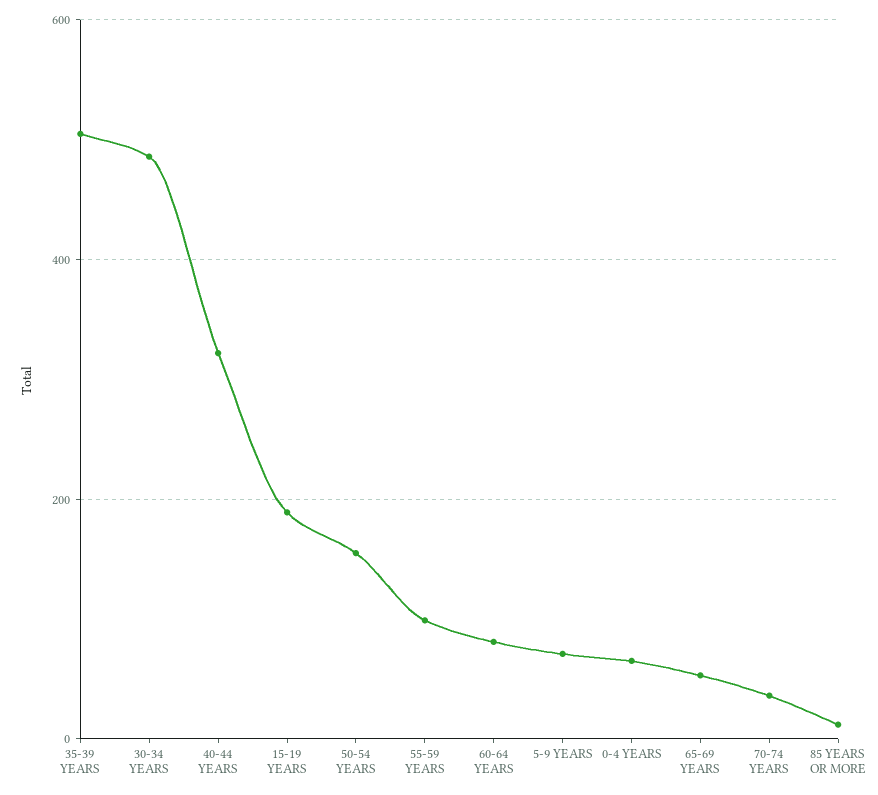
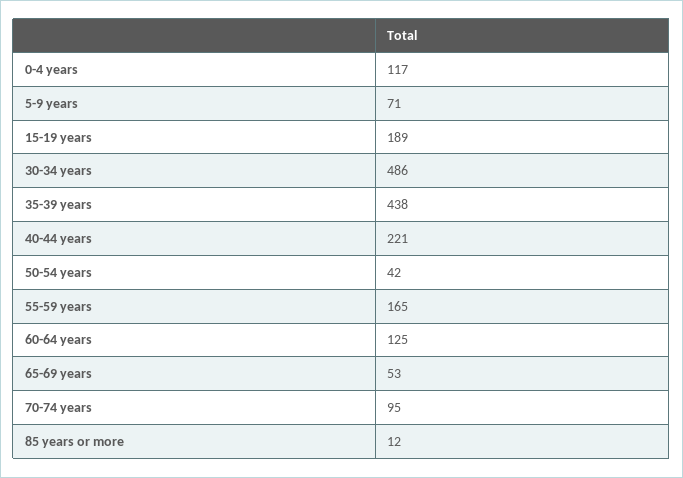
35-39 YEARS: 500 -> 438
40-44 YEARS: 320 -> 221
50-54 YEARS: 160 -> 42
55-59 YEARS: 100 -> 165
60-64 YEARS: 80 -> 125
0-4 YEARS: 60 -> 117
70-74 YEARS: 40 -> 95

